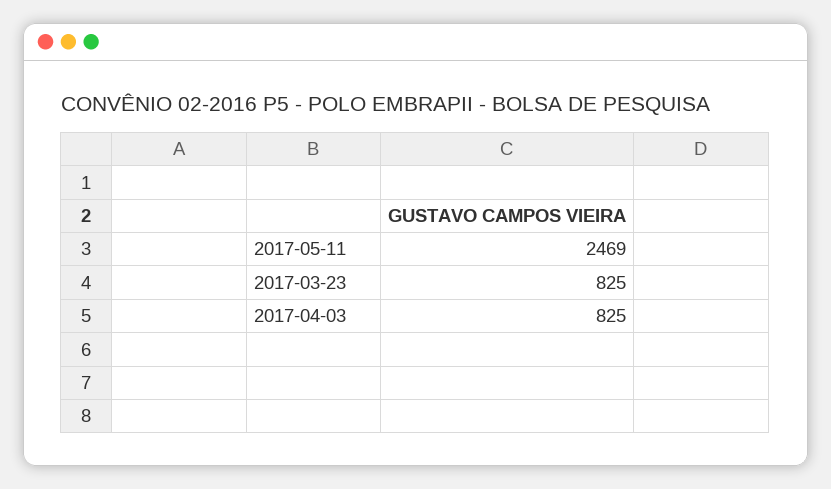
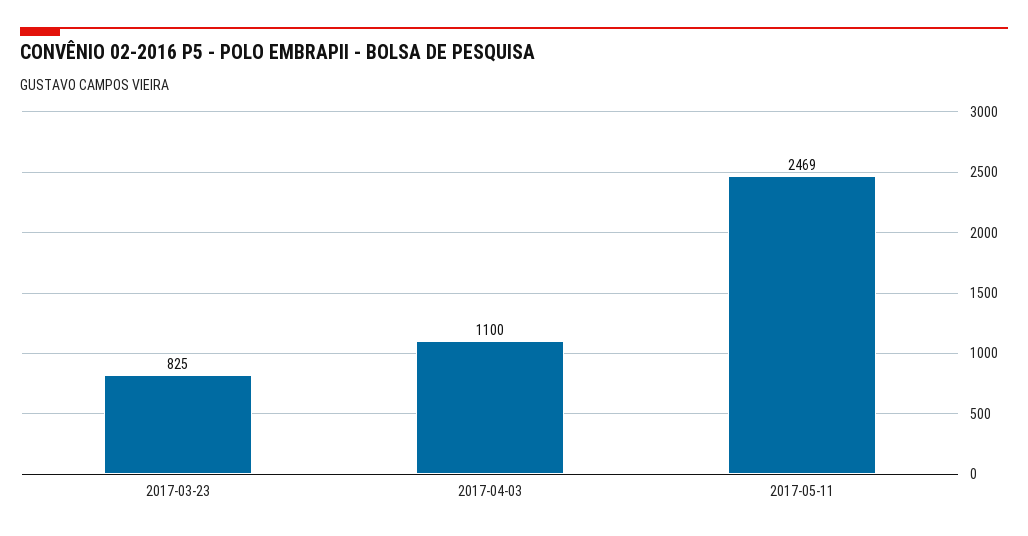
2017-04-03: 825 -> 1100

